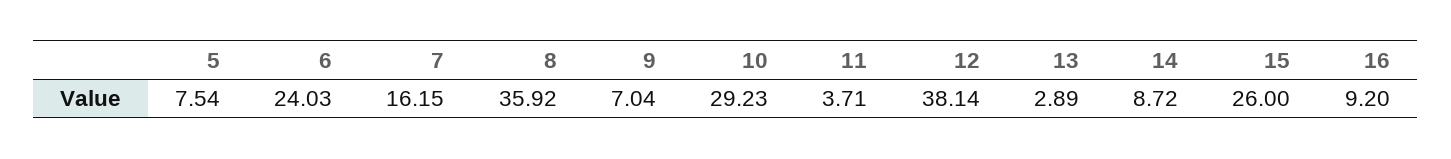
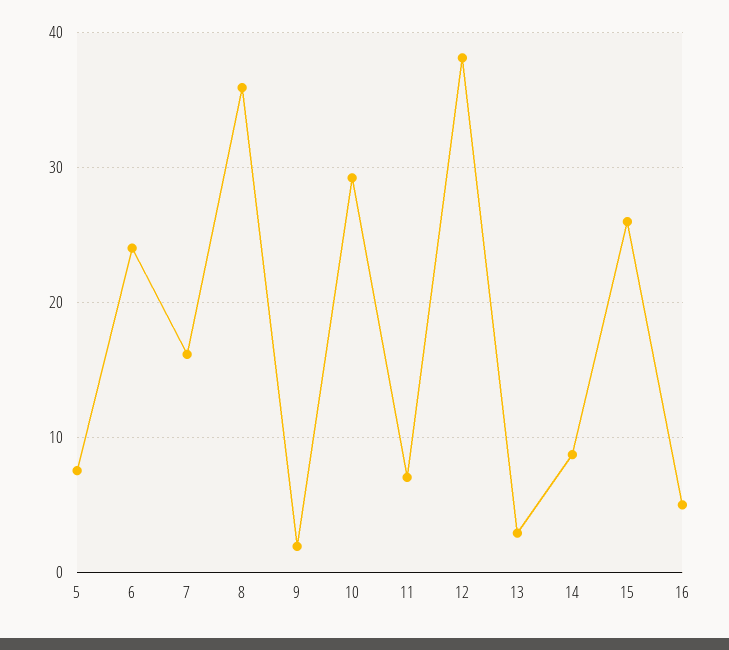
9: 7.04 -> 2
11: 3.71 -> 7
16: 9.2 -> 5

